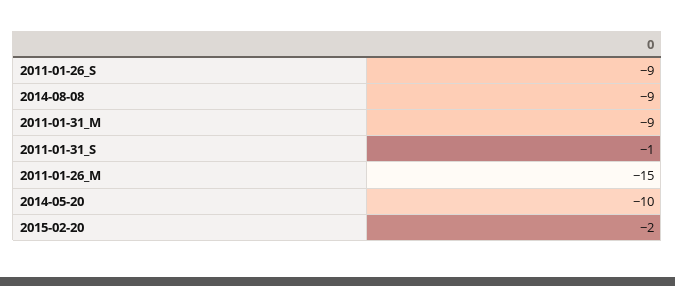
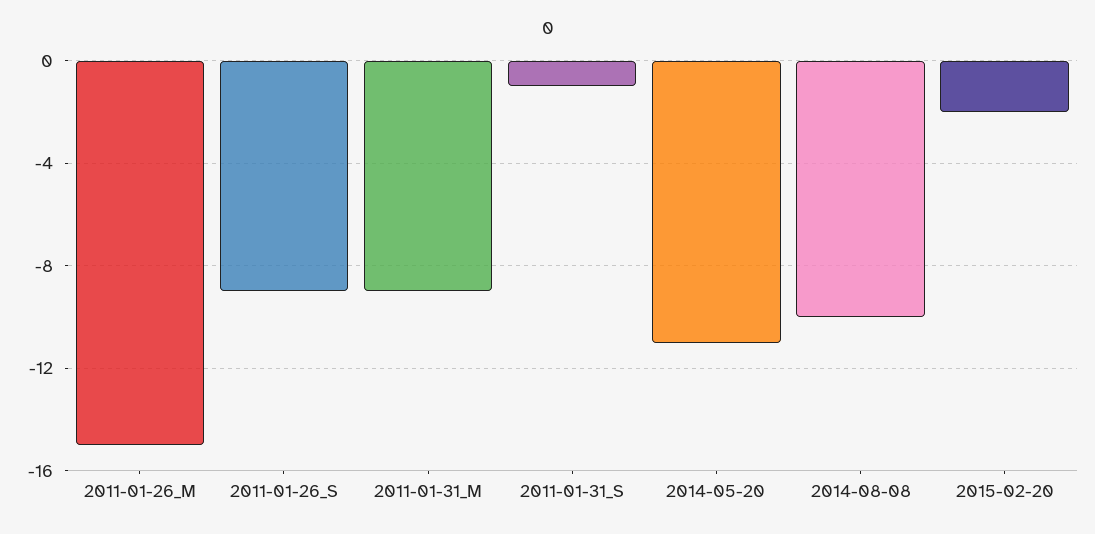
2014-08-08: -9 -> -10
2014-05-20: -10 -> -11

